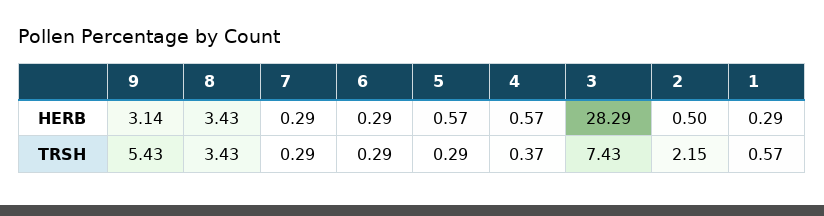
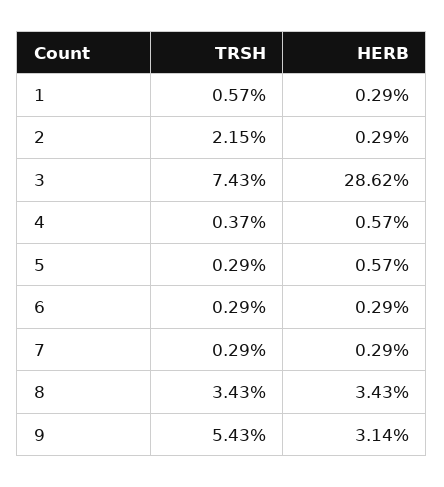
3, HERB: 28.29 -> 28.62
2, HERB: 0.5 -> 0.29

